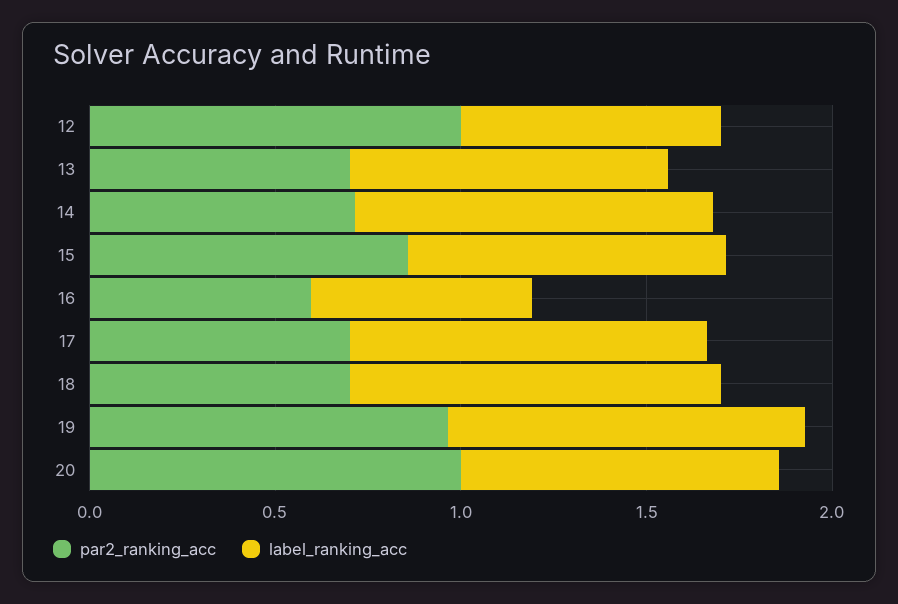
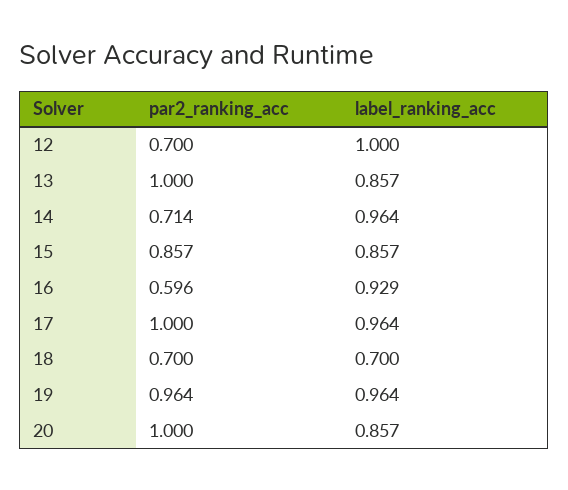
par2_ranking_acc, 12: 1 -> 0.7
label_ranking_acc, 12: 0.7 -> 1
par2_ranking_acc, 13: 0.7 -> 1
label_ranking_acc, 16: 0.6 -> 0.929
par2_ranking_acc, 17: 0.7 -> 1
label_ranking_acc, 18: 1 -> 0.7

